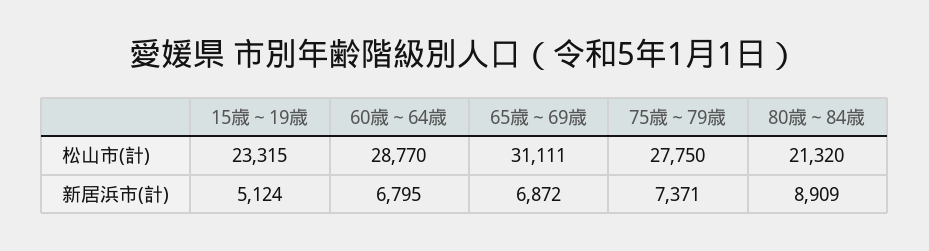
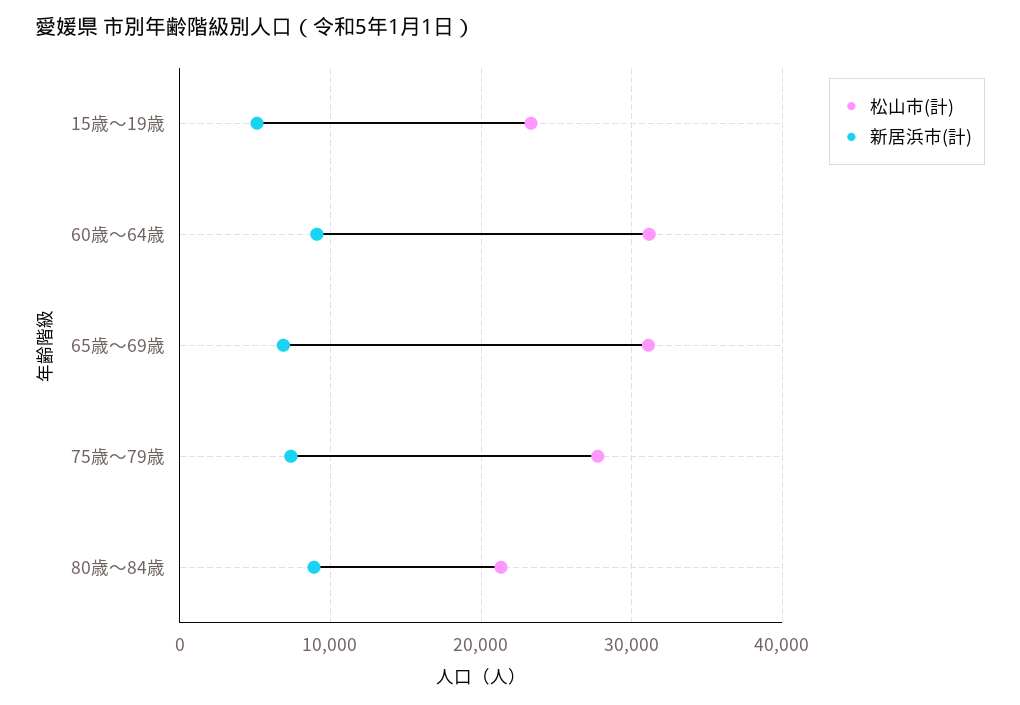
松山市(計), 60歳～64歳: 28770 -> 31000
新居浜市(計), 60歳～64歳: 6795 -> 9000

